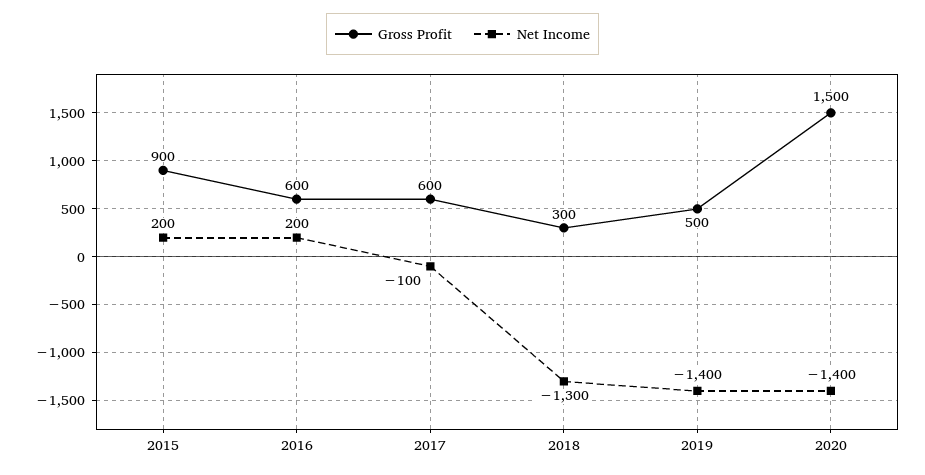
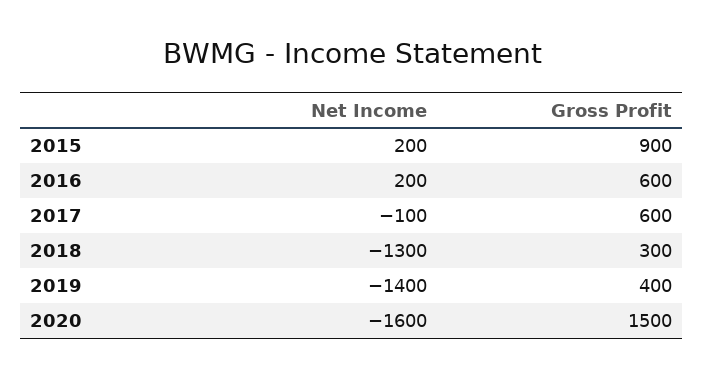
Gross Profit, 2019: 500 -> 400
Net Income, 2020: -1400 -> -1600

